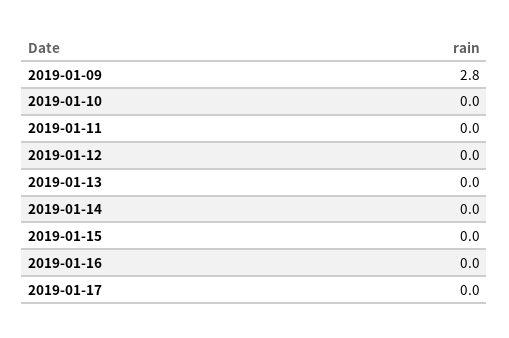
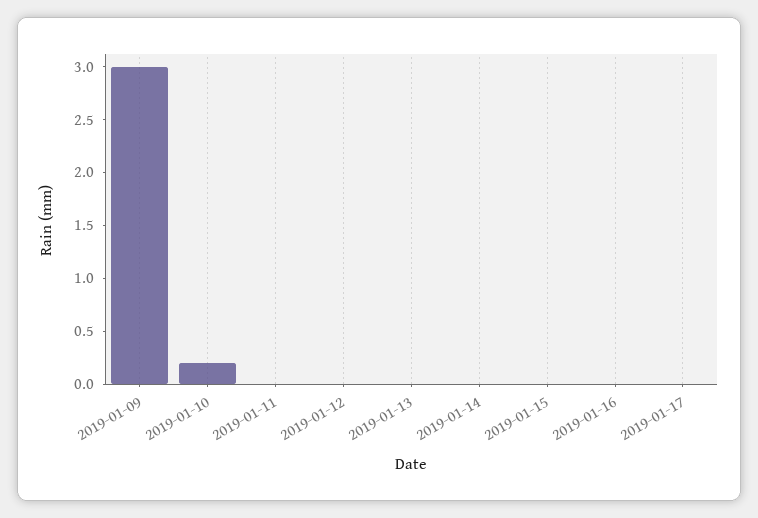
2019-01-09: 2.8 -> 3
2019-01-10: 0 -> 0.2

